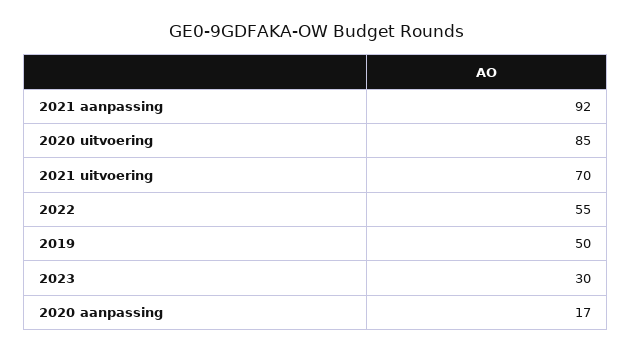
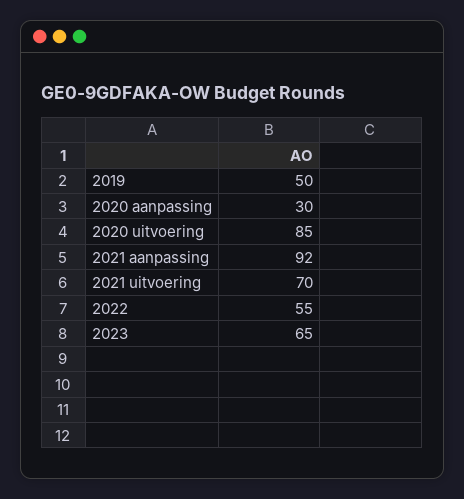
2023: 30 -> 65
2020 aanpassing: 17 -> 30

